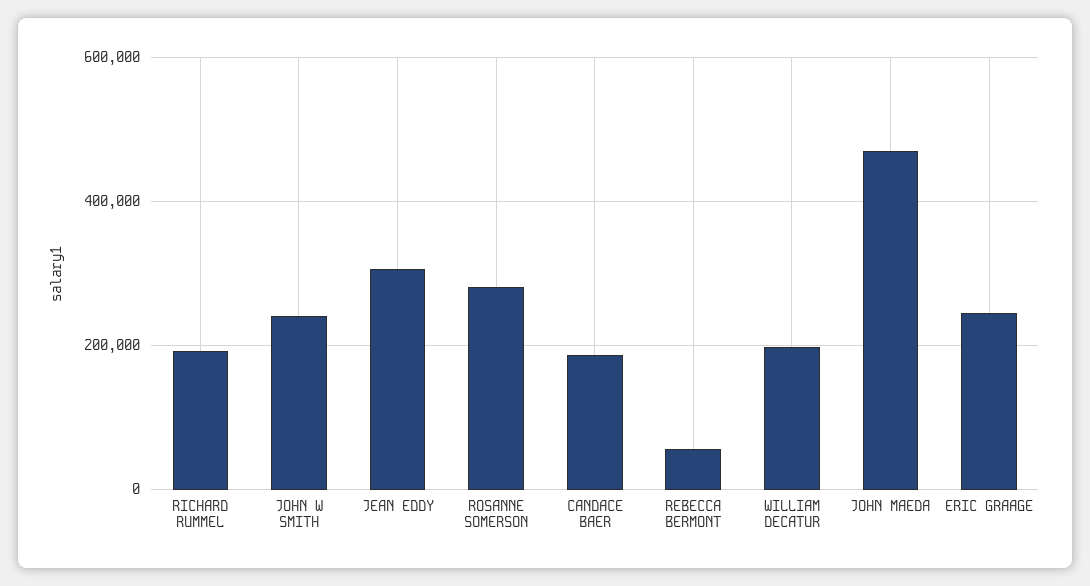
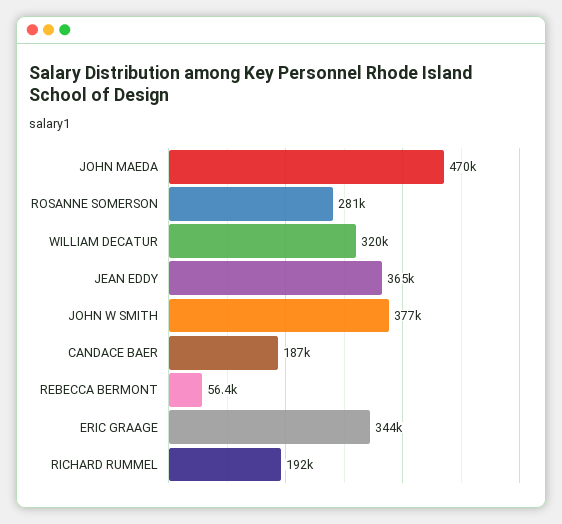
JOHN W SMITH: 240000 -> 377000
JEAN EDDY: 300000 -> 365000
WILLIAM DECATUR: 200000 -> 320000
ERIC GRAAGE: 240000 -> 344000

